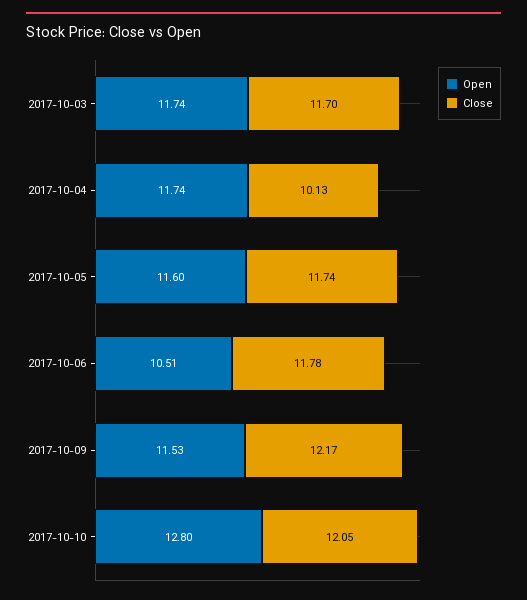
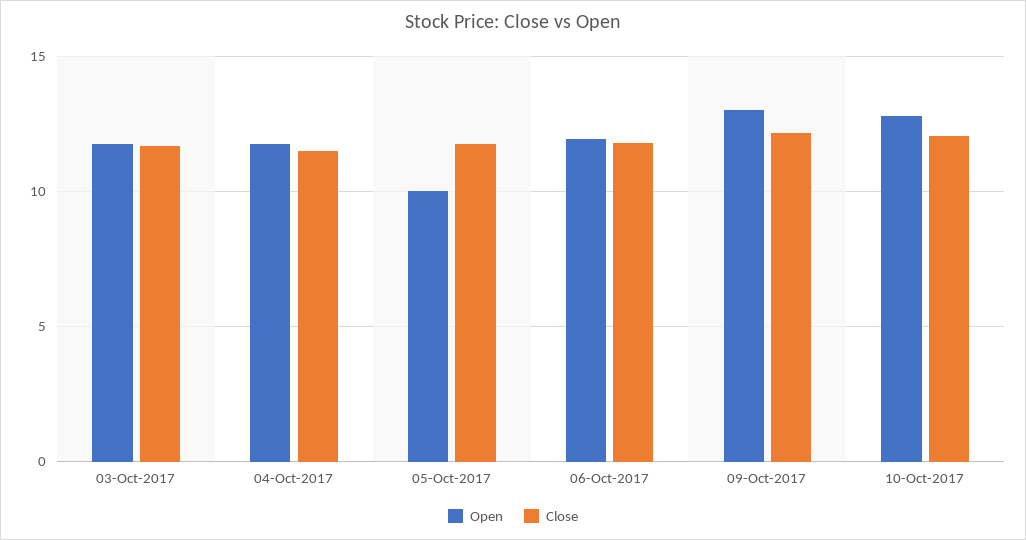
Close, 2017-10-04: 10.13 -> 11.5
Open, 2017-10-05: 11.6 -> 10
Open, 2017-10-06: 10.51 -> 12
Open, 2017-10-09: 11.53 -> 13

